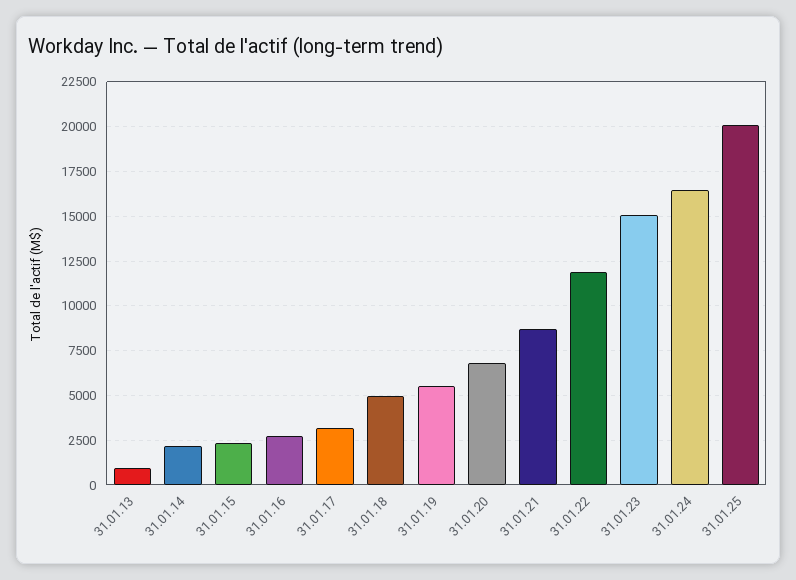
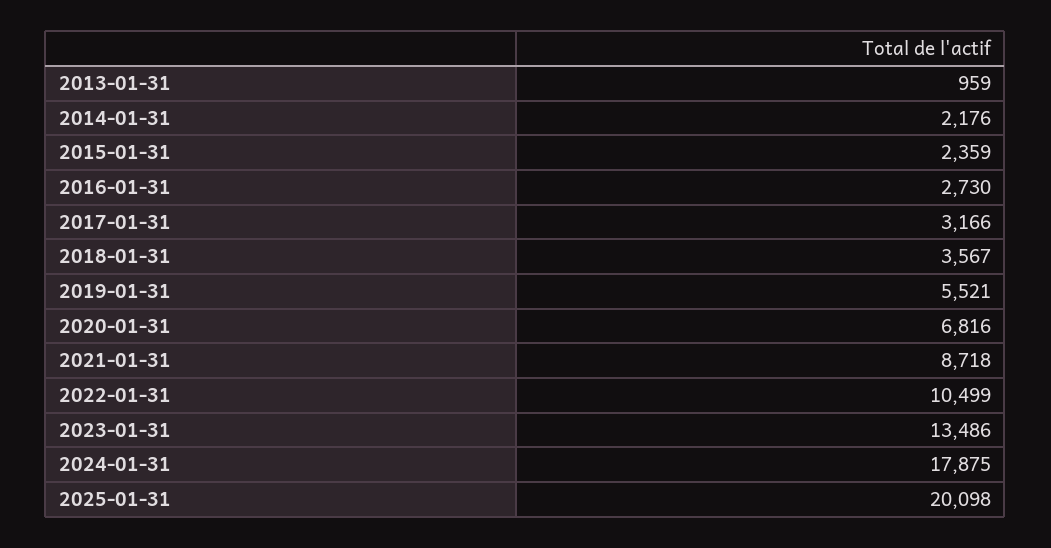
31.01.18: 5000 -> 3567
31.01.22: 12000 -> 10499
31.01.23: 15000 -> 13486
31.01.24: 16500 -> 17875

